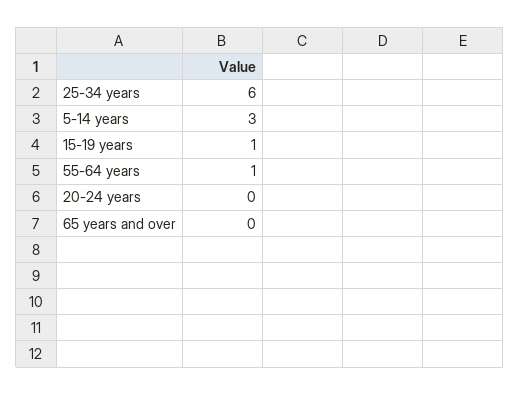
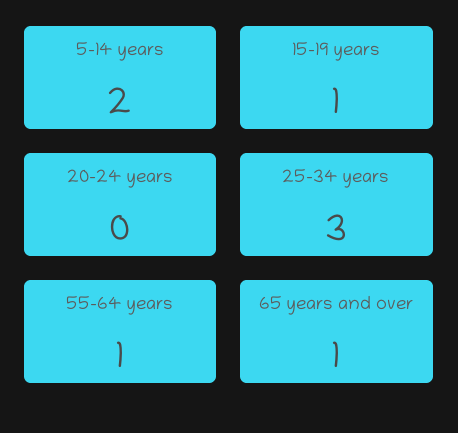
25-34 years: 6 -> 3
5-14 years: 3 -> 2
65 years and over: 0 -> 1

